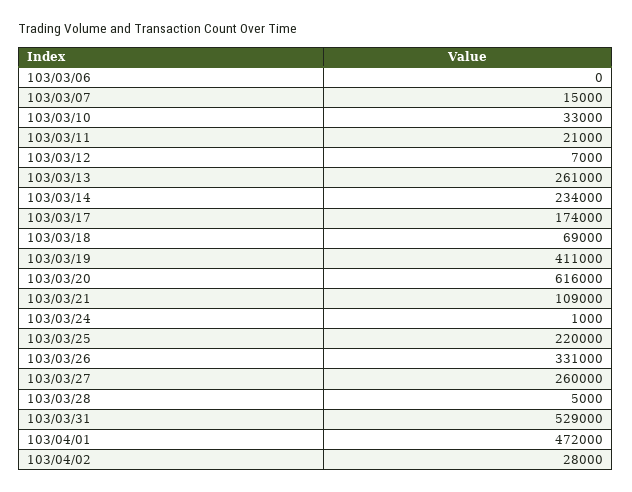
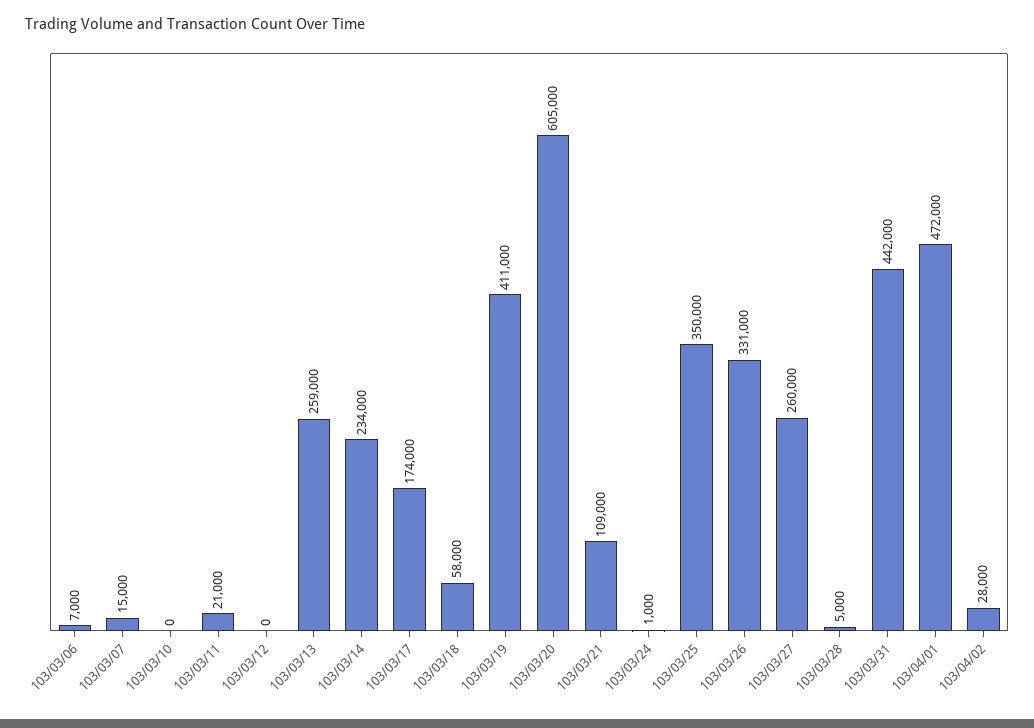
103/03/06: 0 -> 7000
103/03/10: 33000 -> 0
103/03/12: 7000 -> 0
103/03/13: 261000 -> 259000
103/03/18: 69000 -> 58000
103/03/20: 616000 -> 605000
103/03/25: 220000 -> 350000
103/03/31: 529000 -> 442000

